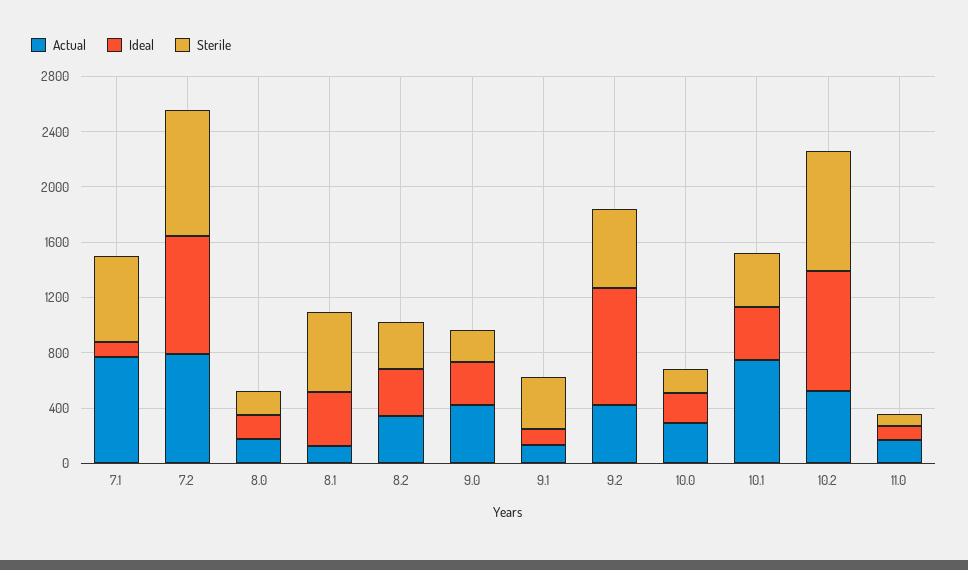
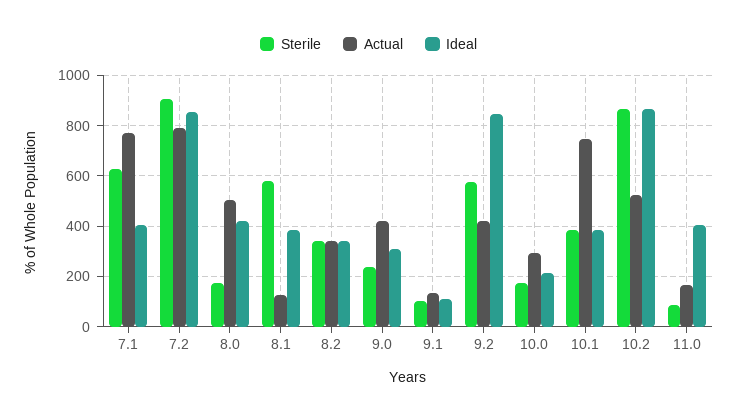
Ideal, 7.1: 100 -> 400
Actual, 8.0: 200 -> 500
Ideal, 8.0: 200 -> 425
Sterile, 9.1: 400 -> 100
Ideal, 11.0: 100 -> 400

